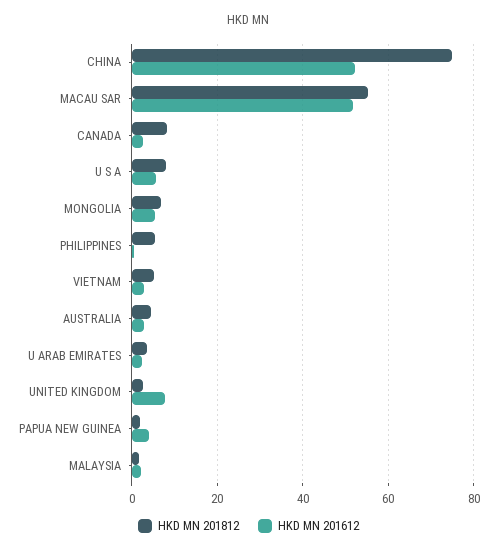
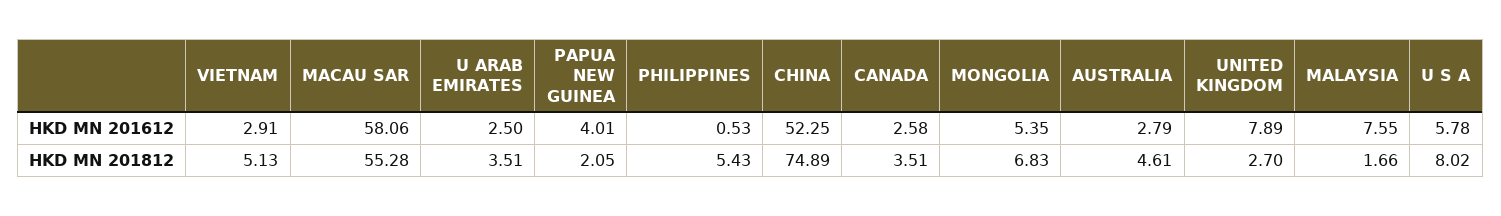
HKD MN 201612, MACAU SAR: 52 -> 58.06
HKD MN 201812, CANADA: 8 -> 3.51
HKD MN 201612, MALAYSIA: 2 -> 7.55

